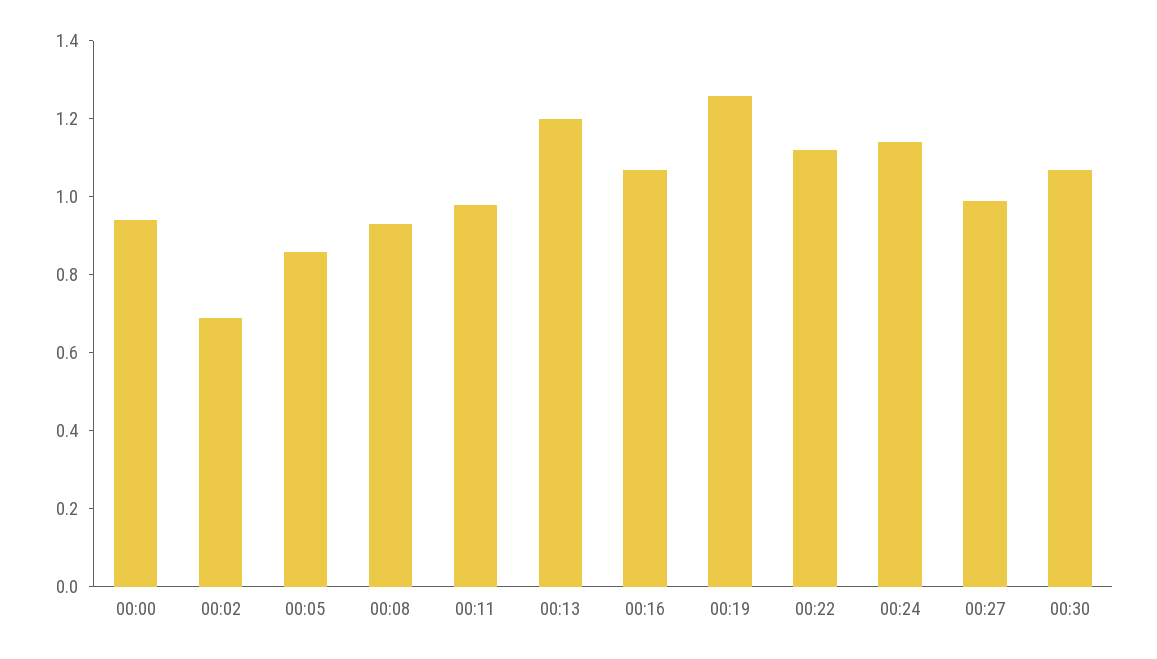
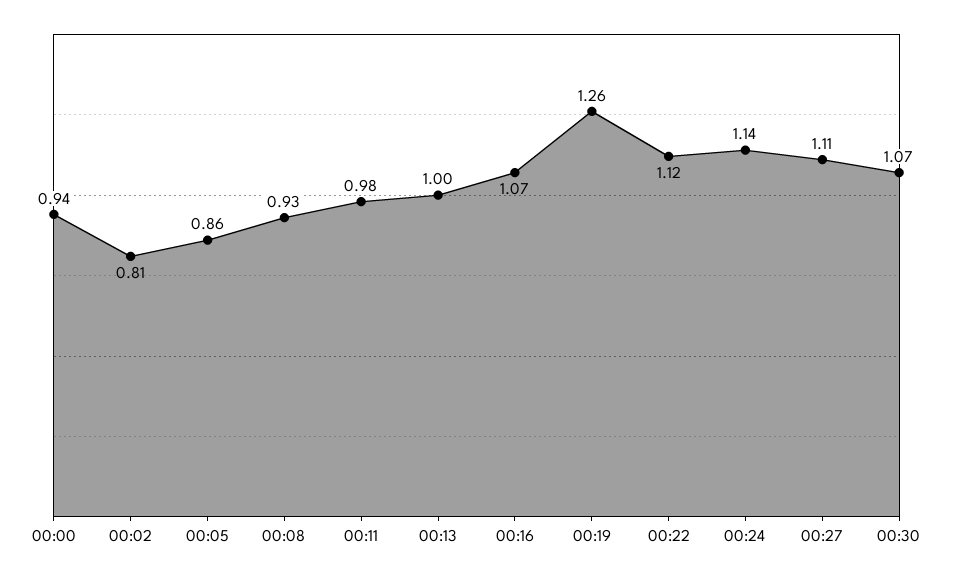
00:02: 0.7 -> 0.81
00:13: 1.2 -> 1
00:27: 1 -> 1.11

